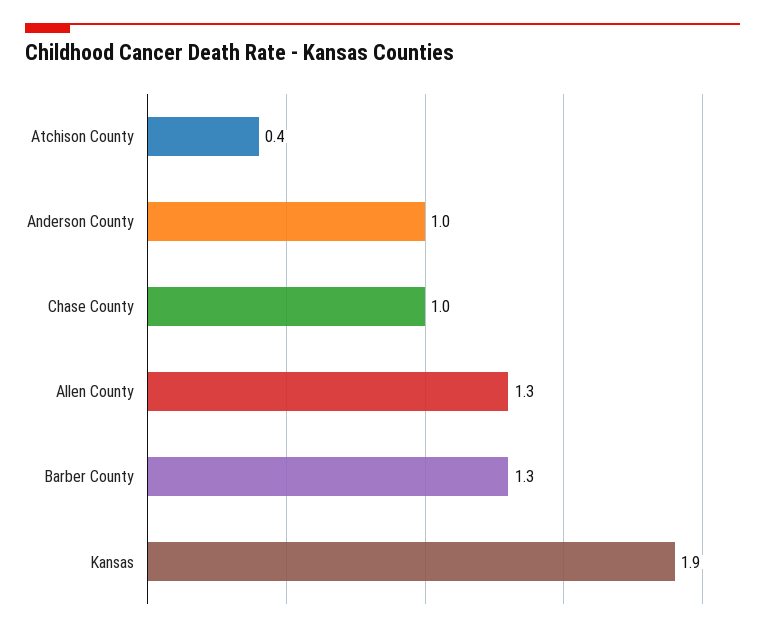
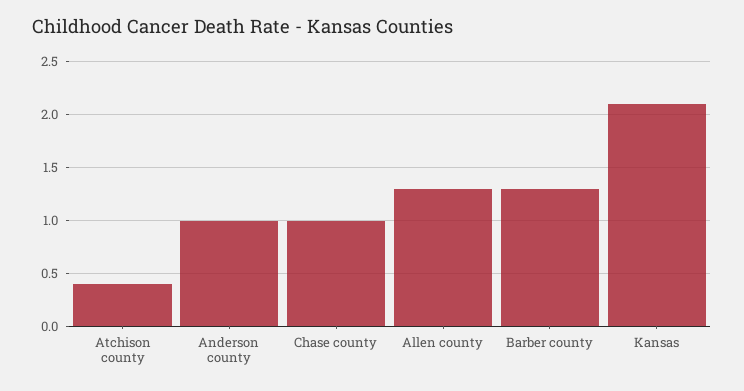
Kansas: 1.9 -> 2.1

